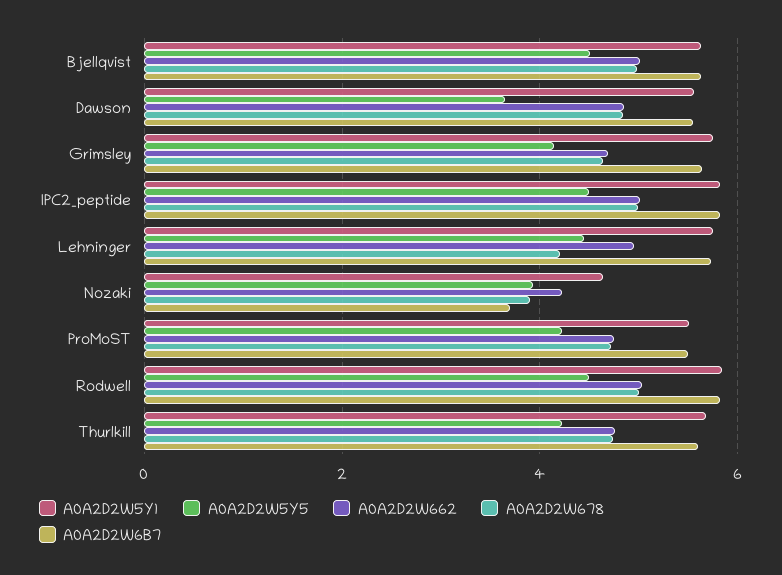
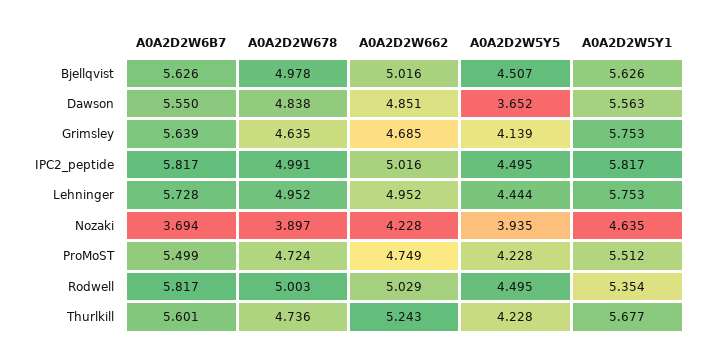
A0A2D2W678, Lehninger: 4.2 -> 4.952
A0A2D2W5Y1, Rodwell: 5.8 -> 5.354
A0A2D2W662, Thurlkill: 4.8 -> 5.243

